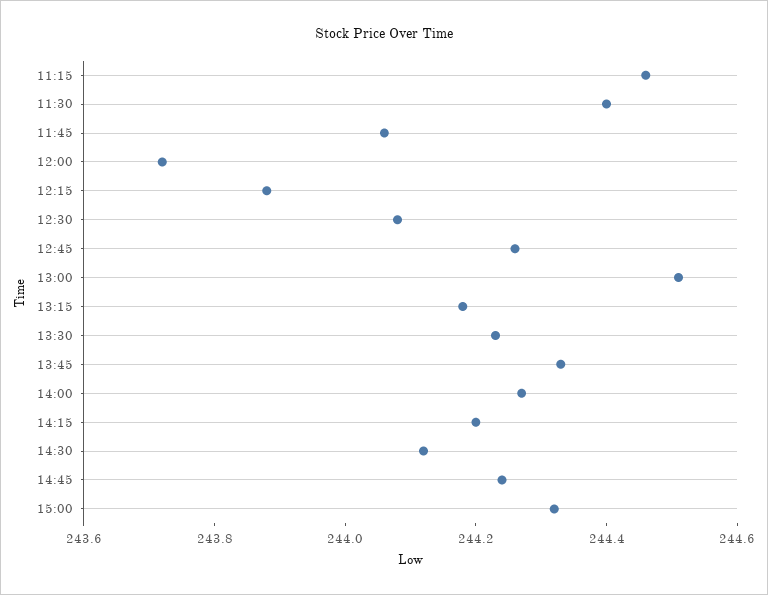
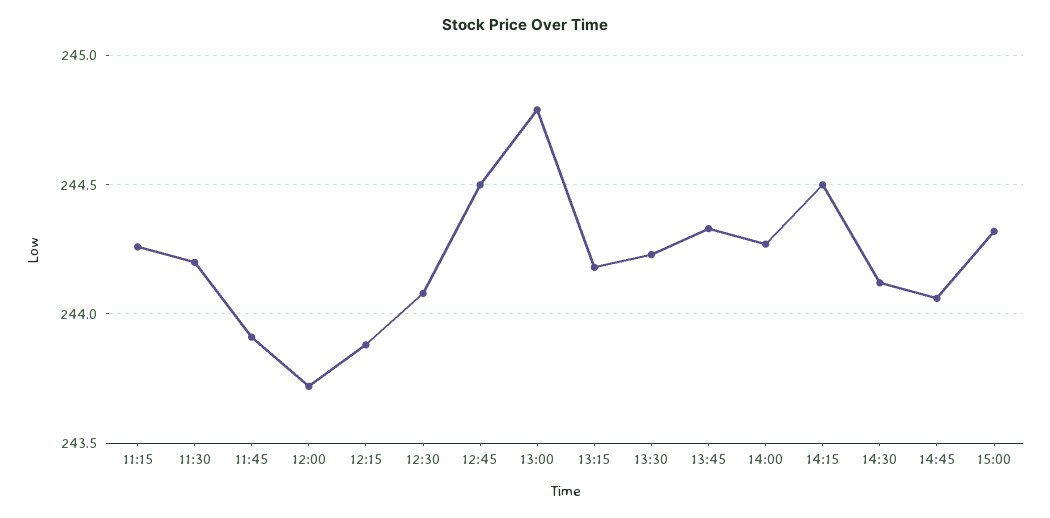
11:15: 244.45 -> 244.25
11:30: 244.4 -> 244.2
11:45: 244.05 -> 243.9
12:45: 244.25 -> 244.5
13:00: 244.5 -> 244.8
14:15: 244.2 -> 244.5
14:45: 244.25 -> 244.05

